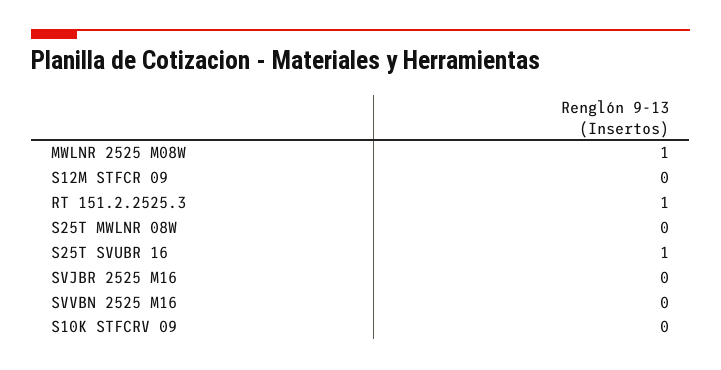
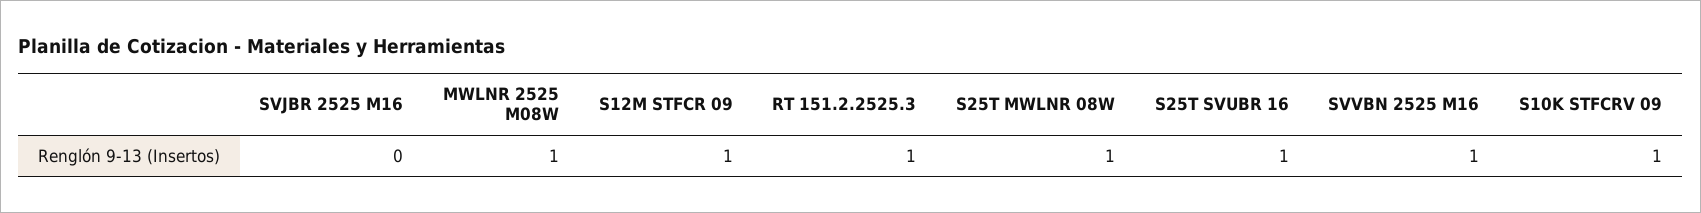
S12M STFCR 09: 0 -> 1
S25T MWLNR 08W: 0 -> 1
SVVBN 2525 M16: 0 -> 1
S10K STFCRV 09: 0 -> 1

